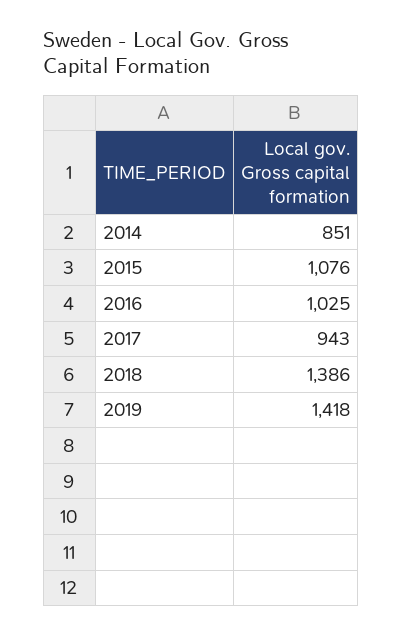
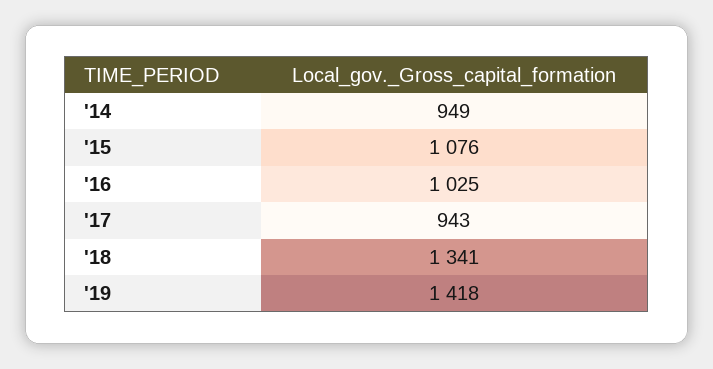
2014: 851 -> 949
2018: 1386 -> 1341

